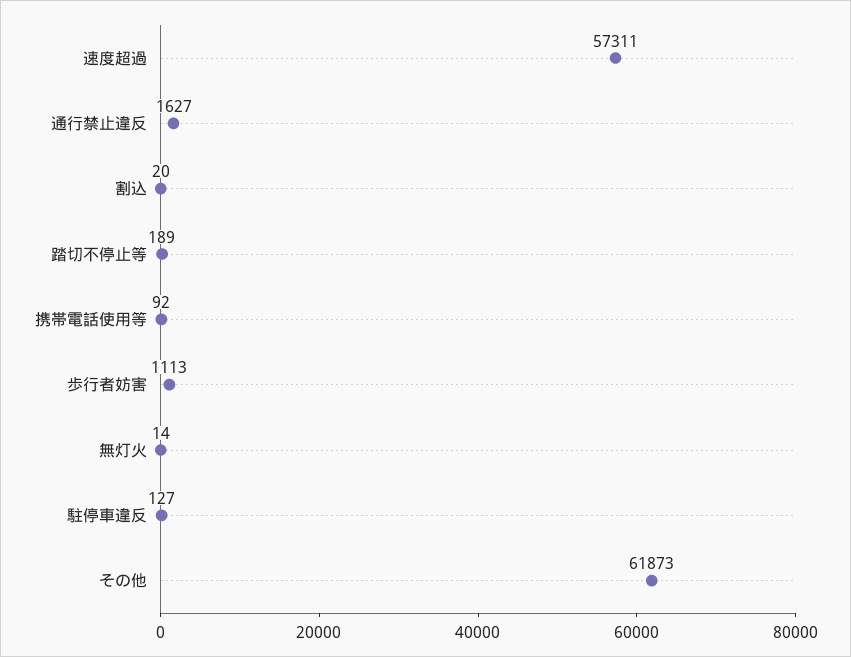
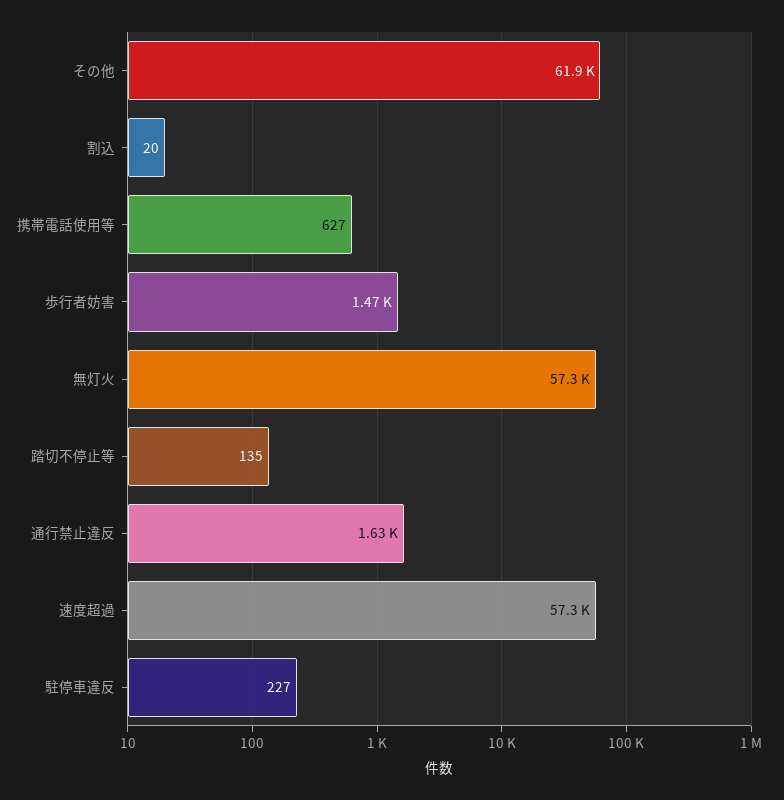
踏切不停止等: 189 -> 135
携帯電話使用等: 92 -> 627
歩行者妨害: 1113 -> 1470
無灯火: 14 -> 57300
駐停車違反: 127 -> 227

